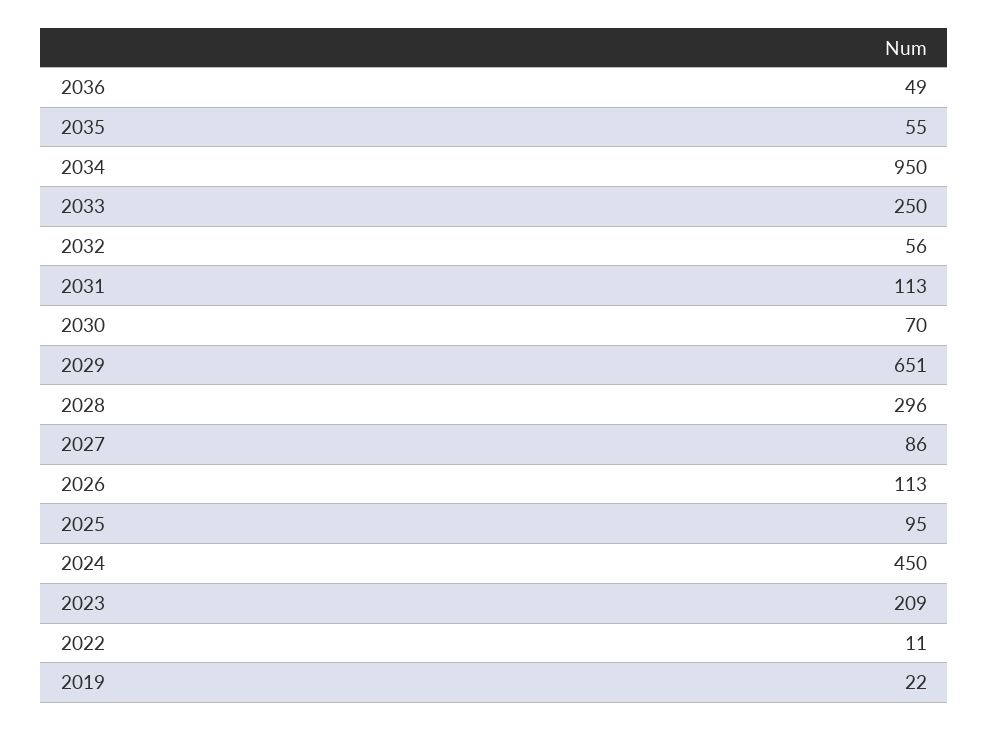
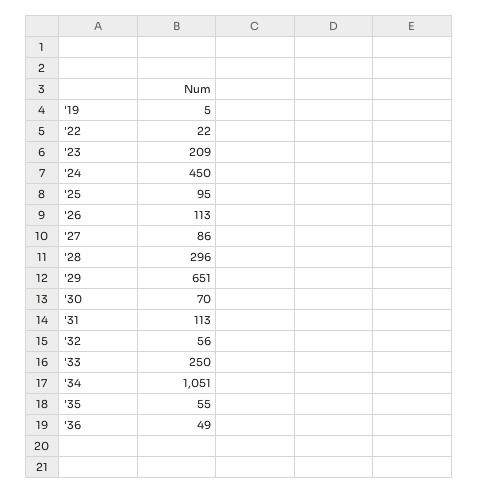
2034: 950 -> 1051
2022: 11 -> 22
2019: 22 -> 5

